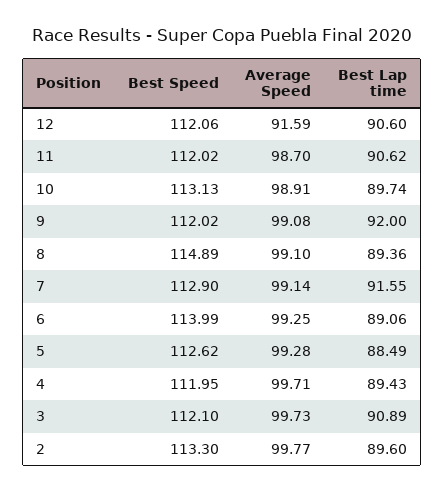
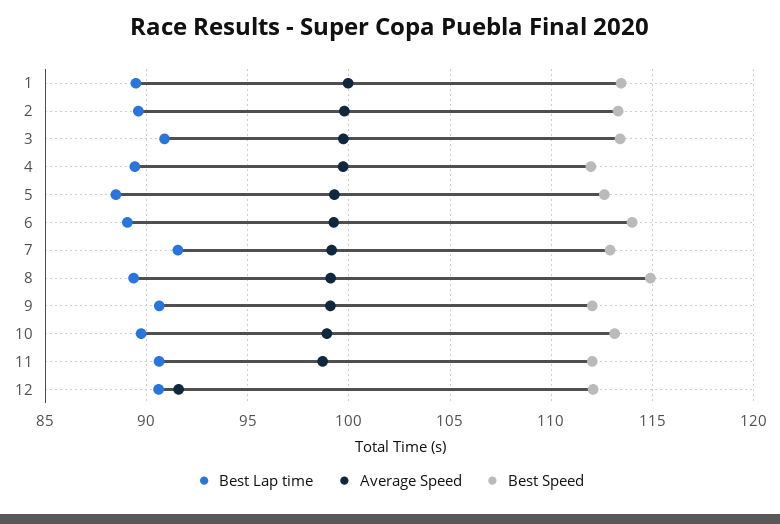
Best Lap time, 9: 92 -> 90.5
Best Speed, 3: 112.1 -> 113.5
Best Lap time, 1: none -> 89.5
Average Speed, 1: none -> 100
Best Speed, 1: none -> 113.5

